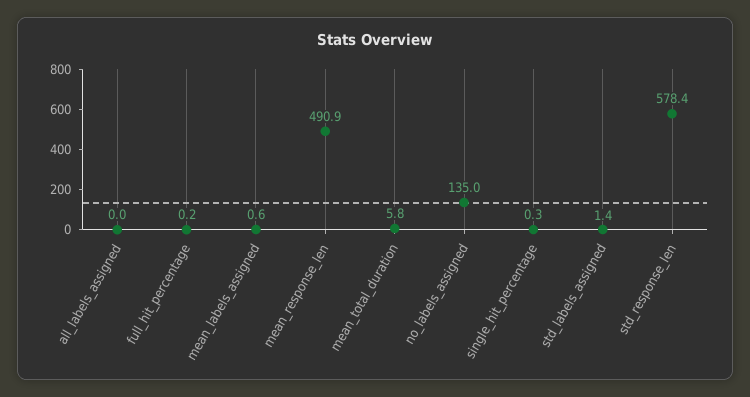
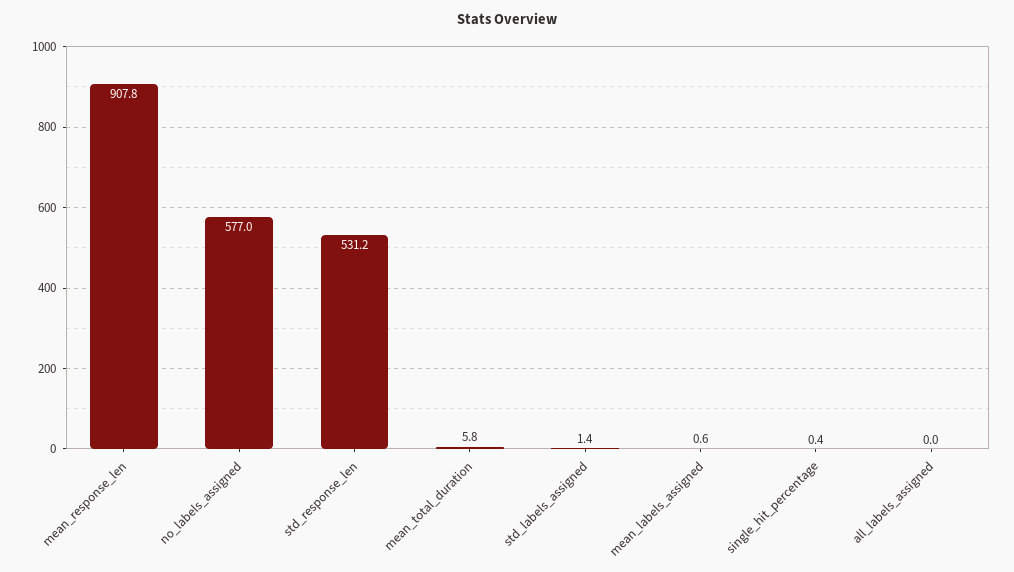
full_hit_percentage: 0.2 -> none
mean_response_len: 490.9 -> 907.8
no_labels_assigned: 135 -> 577
single_hit_percentage: 0.3 -> 0.4
std_response_len: 578.4 -> 531.2

